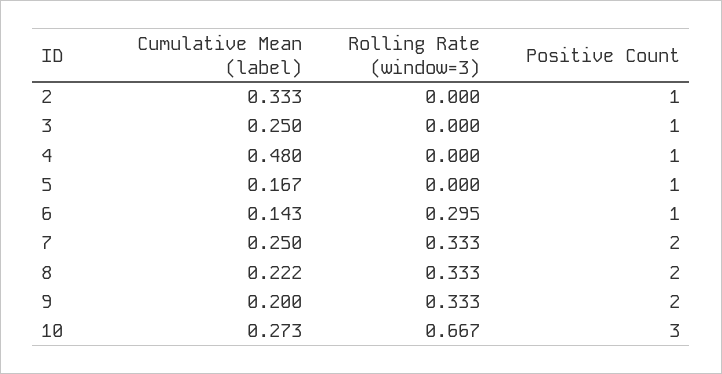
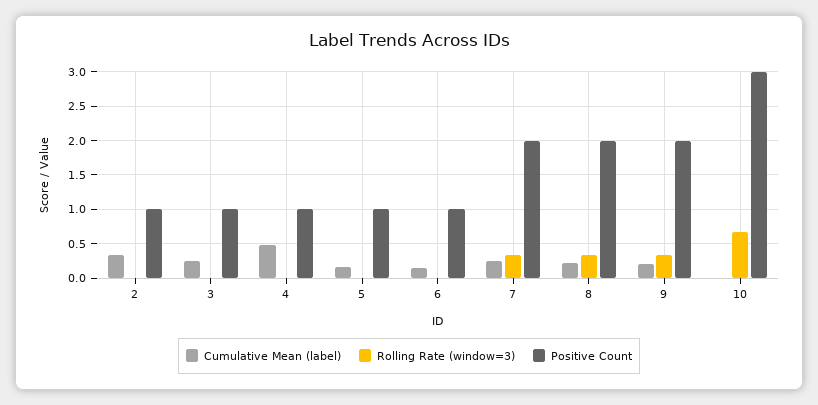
Rolling Rate (window=3), 6: 0.295 -> 0
Cumulative Mean (label), 10: 0.273 -> 0

